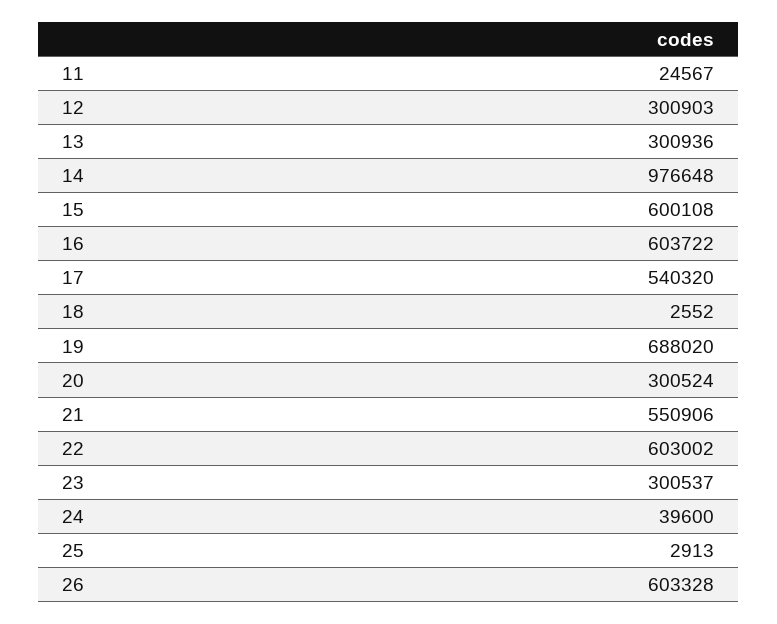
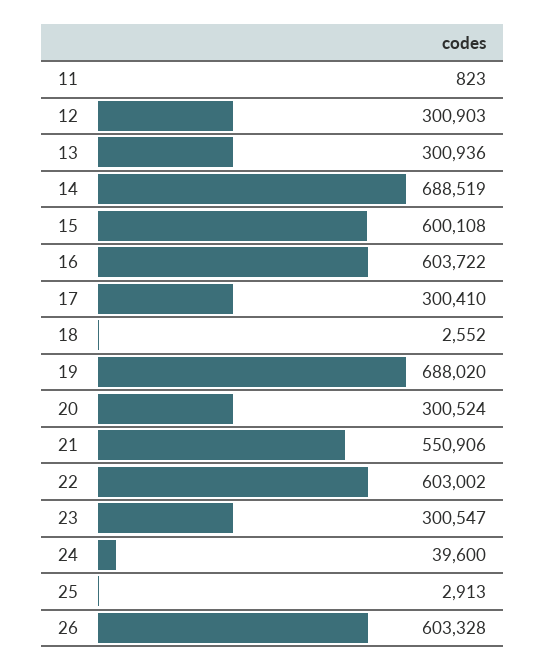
11: 24567 -> 823
14: 976648 -> 688519
17: 540320 -> 300410
23: 300537 -> 300547

